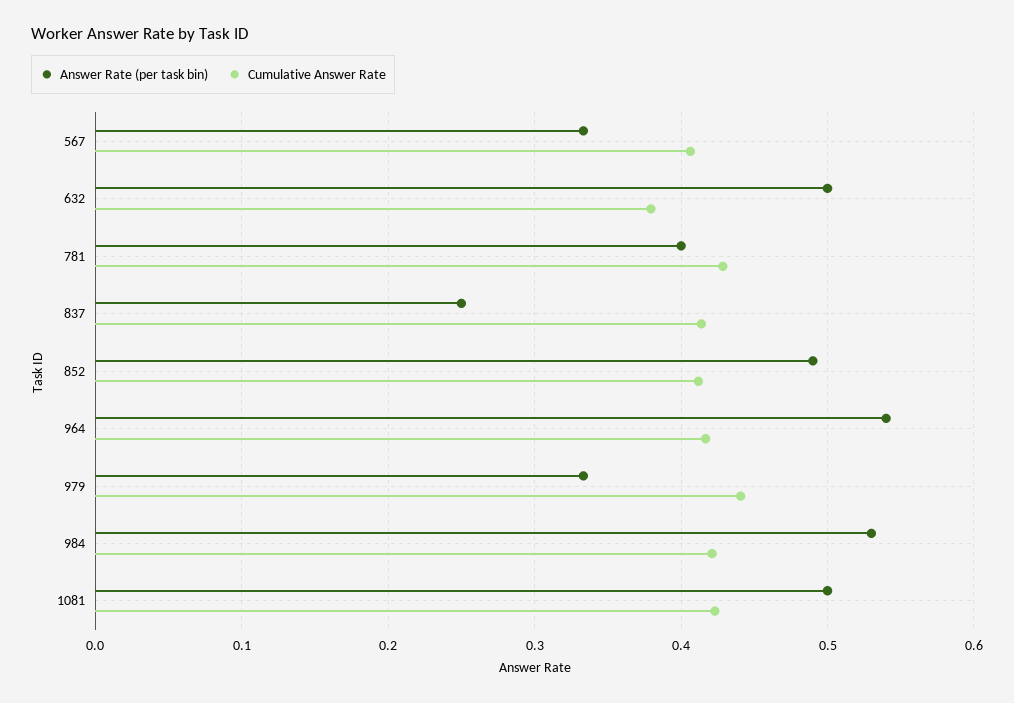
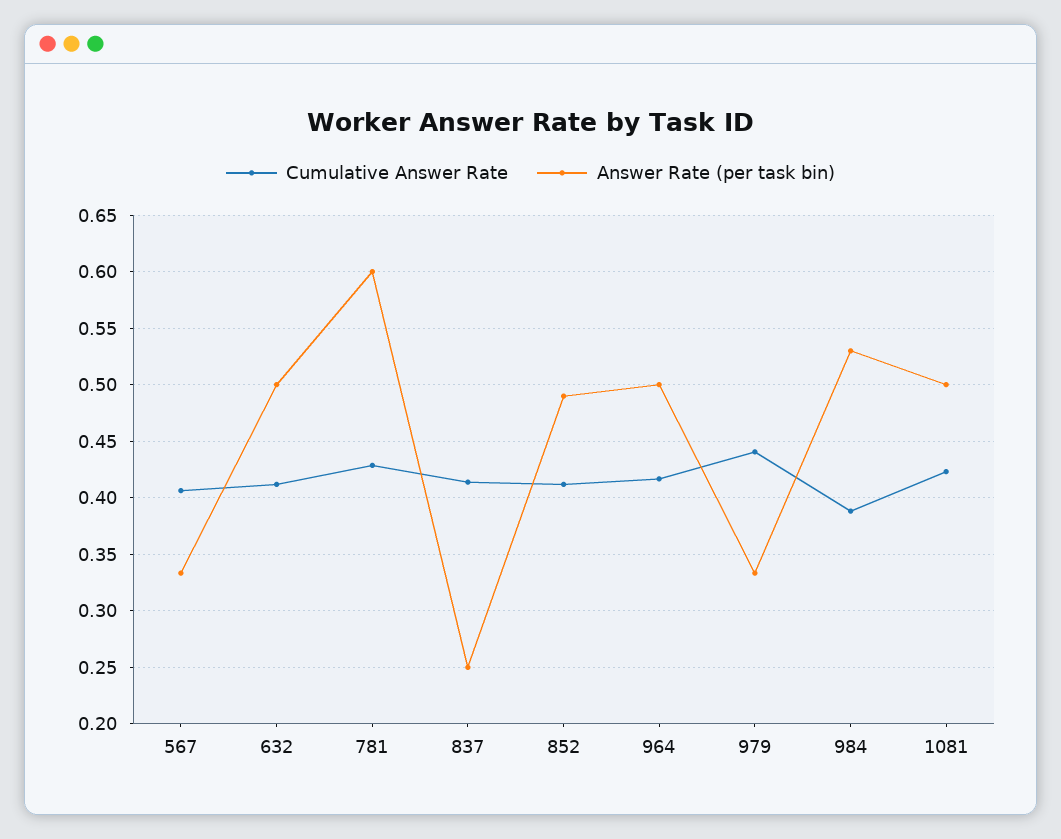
Cumulative Answer Rate, 632: 0.38 -> 0.41
Answer Rate (per task bin), 781: 0.4 -> 0.6
Answer Rate (per task bin), 964: 0.54 -> 0.5
Cumulative Answer Rate, 984: 0.42 -> 0.39

